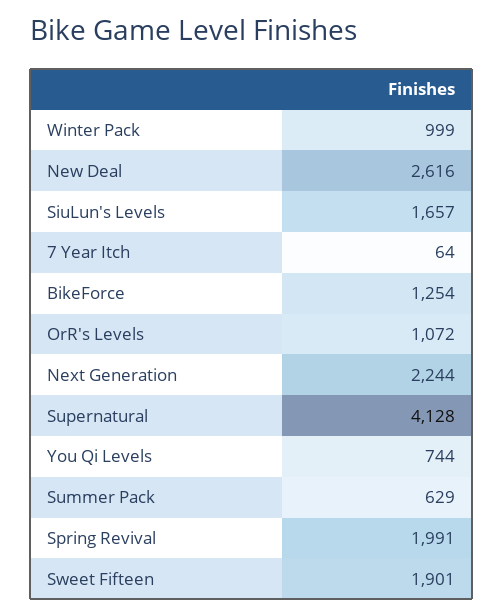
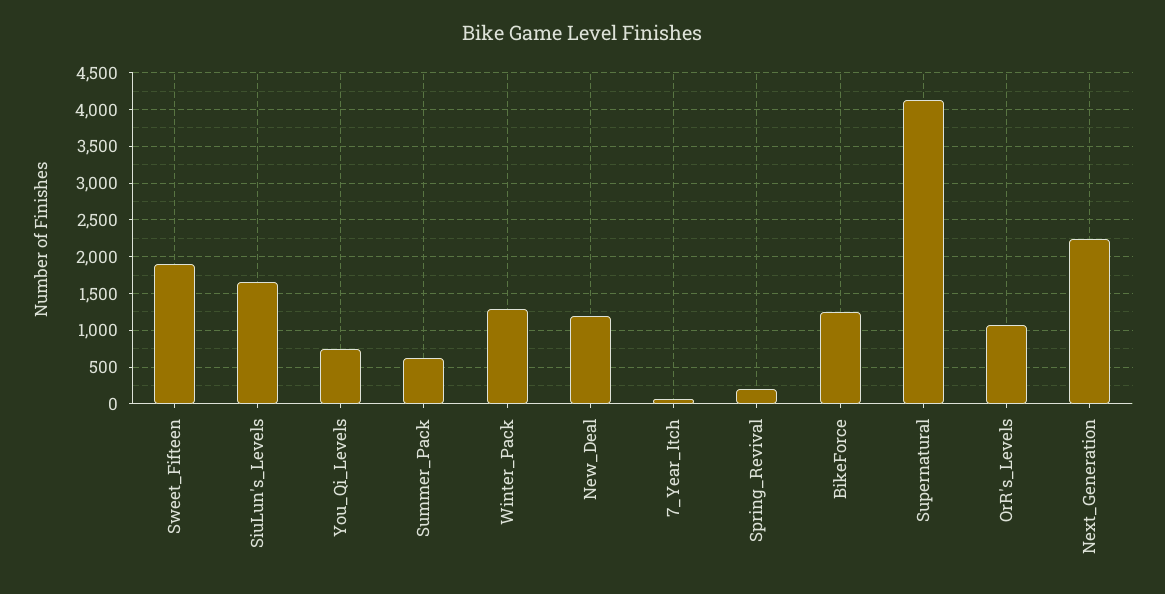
Winter Pack: 999 -> 1300
New Deal: 2616 -> 1200
Spring Revival: 1991 -> 200

